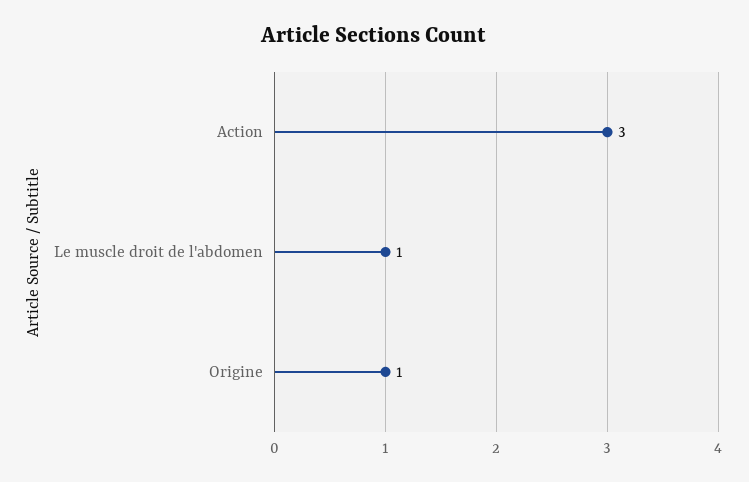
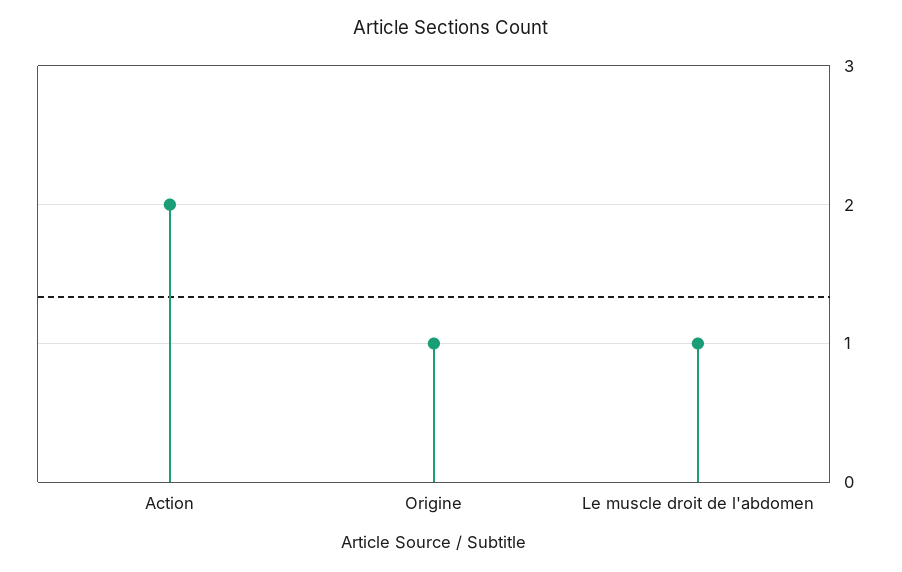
Action: 3 -> 2

